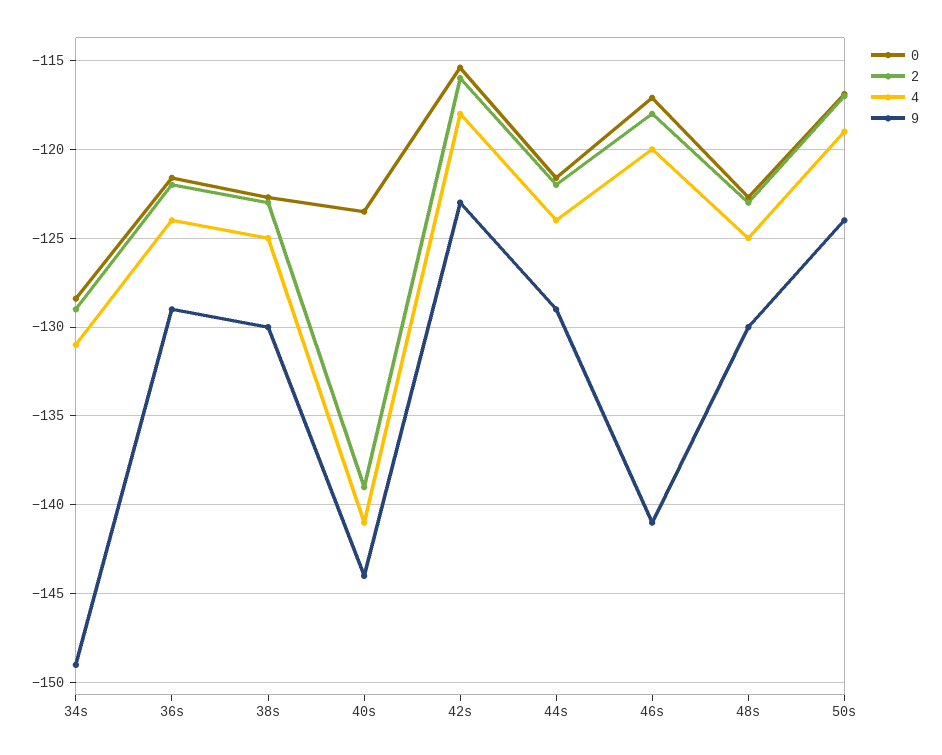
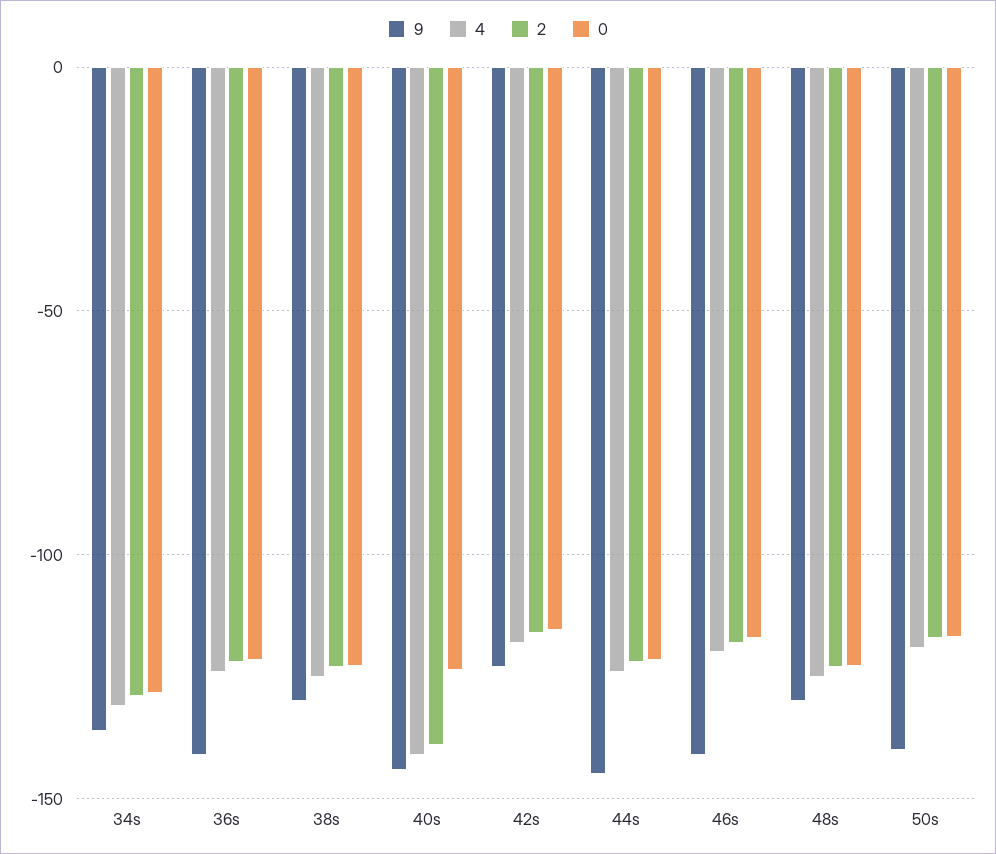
9, 34s: -149 -> -135
9, 36s: -129 -> -140
9, 44s: -129 -> -145
9, 50s: -124 -> -140

